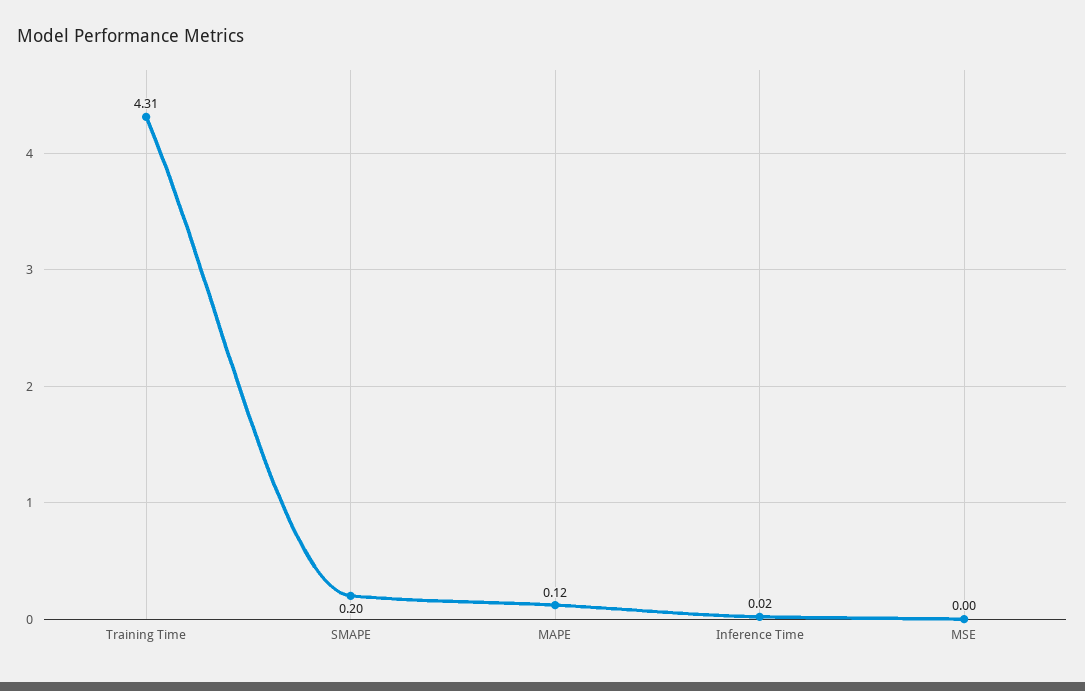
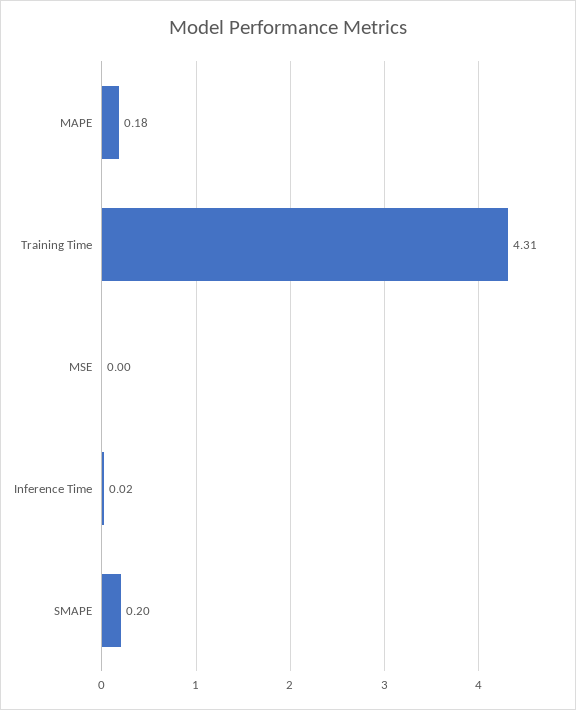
MAPE: 0.12 -> 0.18

